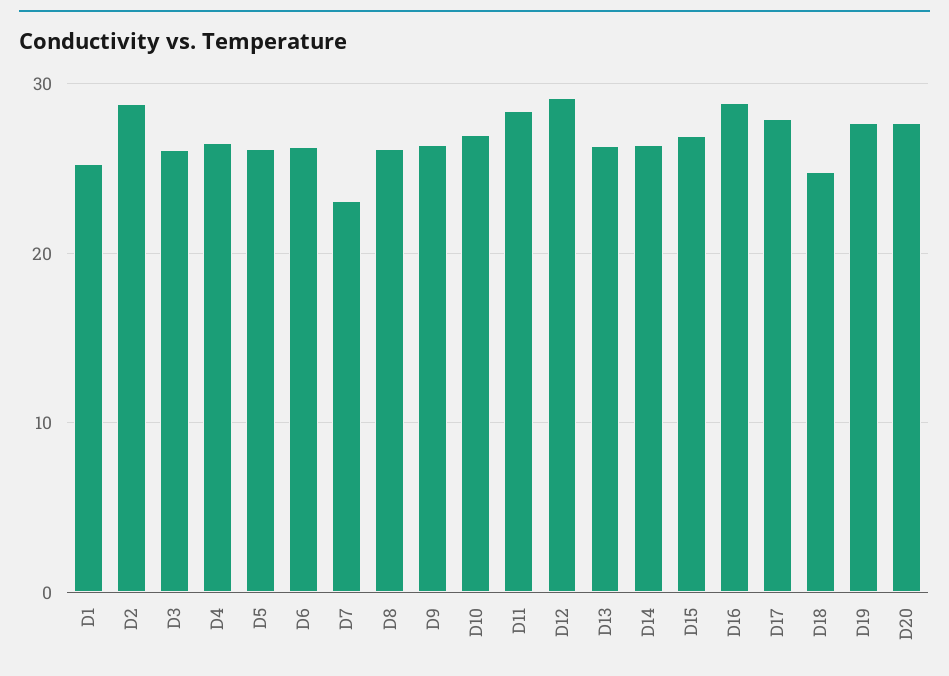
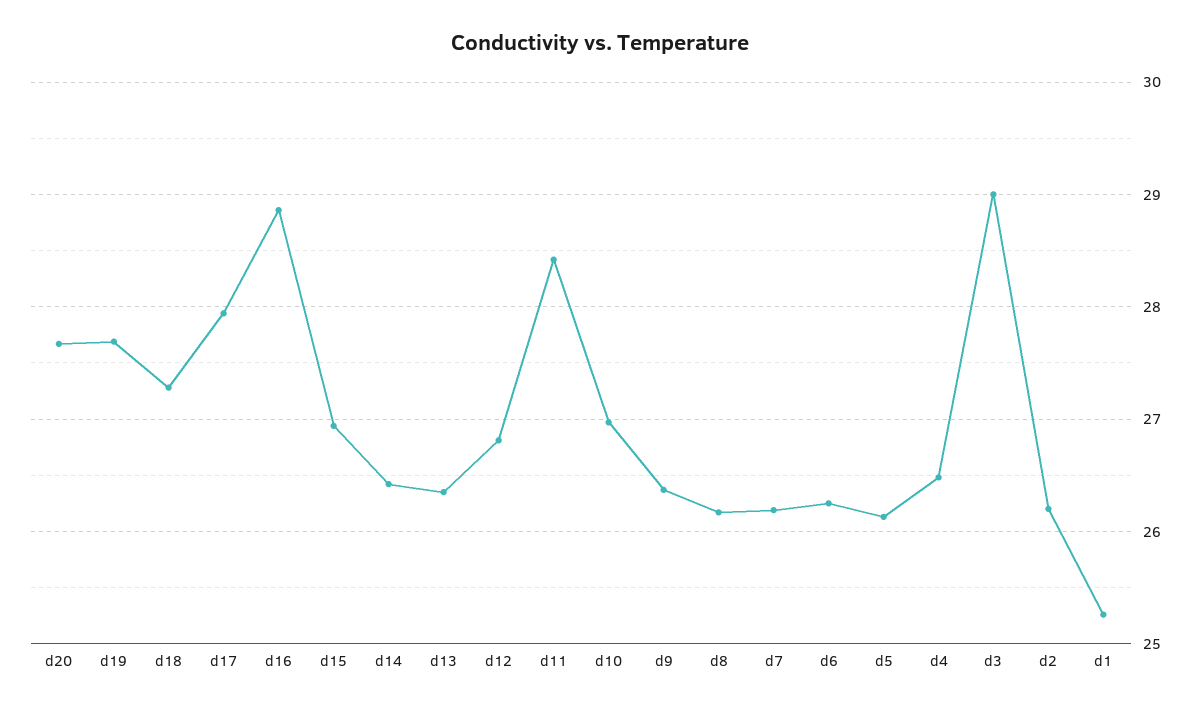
D2: 29 -> 26.2
D3: 26 -> 29
D7: 23 -> 26.2
D12: 29 -> 26.8
D18: 25 -> 27.3

